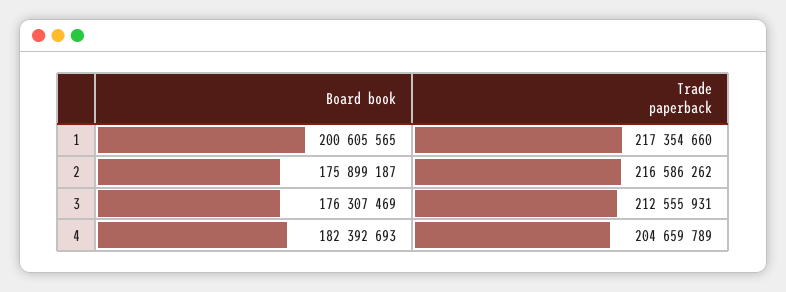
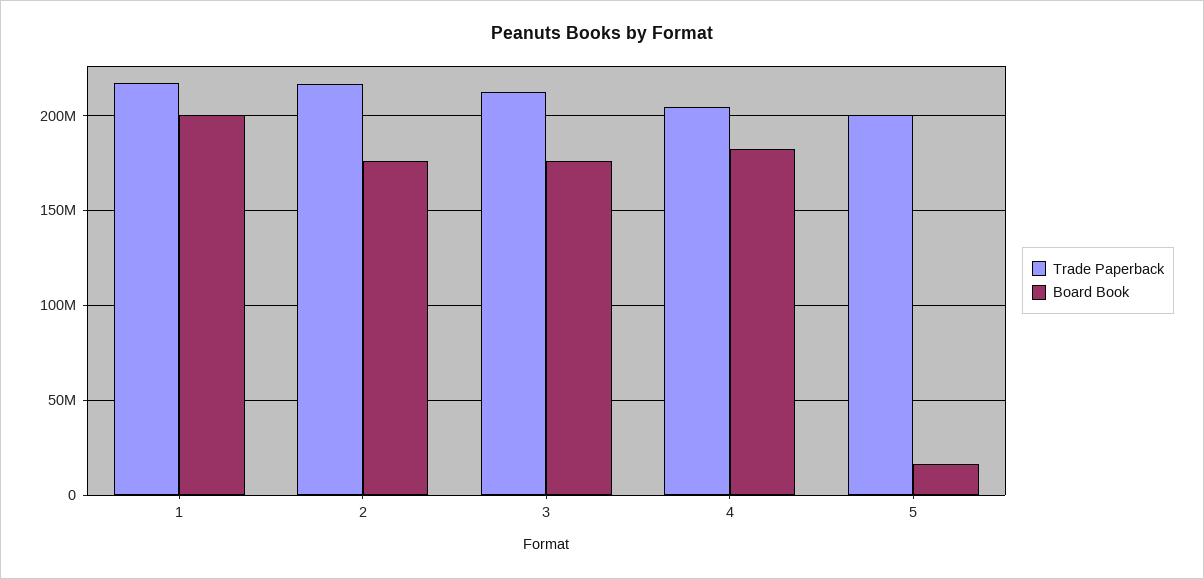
Trade paperback, 5: none -> 200000000
Board book, 5: none -> 15000000

